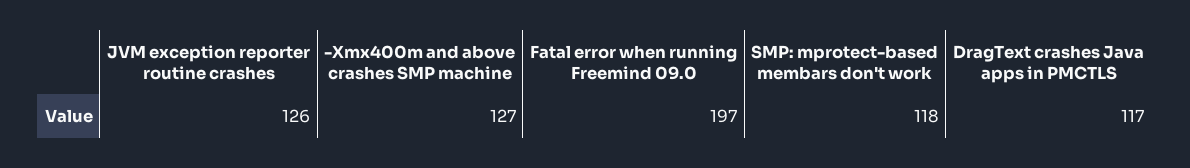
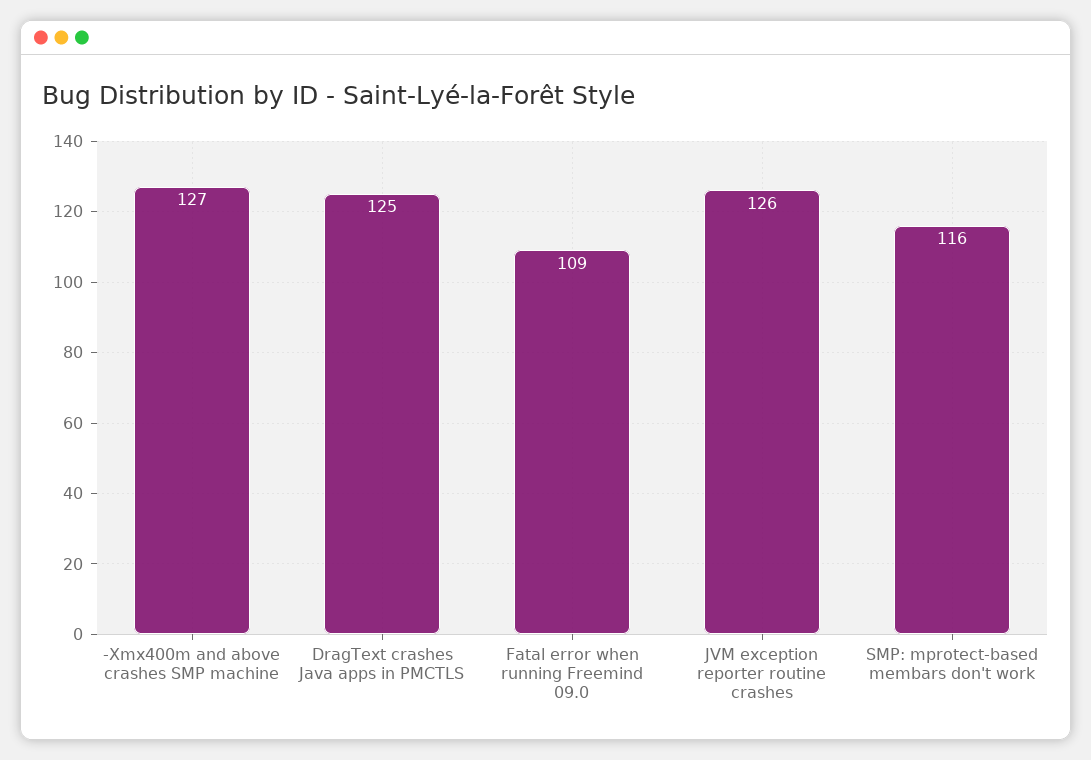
Fatal error when running Freemind 09.0: 197 -> 109
SMP: mprotect-based membars don't work: 118 -> 116
DragText crashes Java apps in PMCTLS: 117 -> 125

